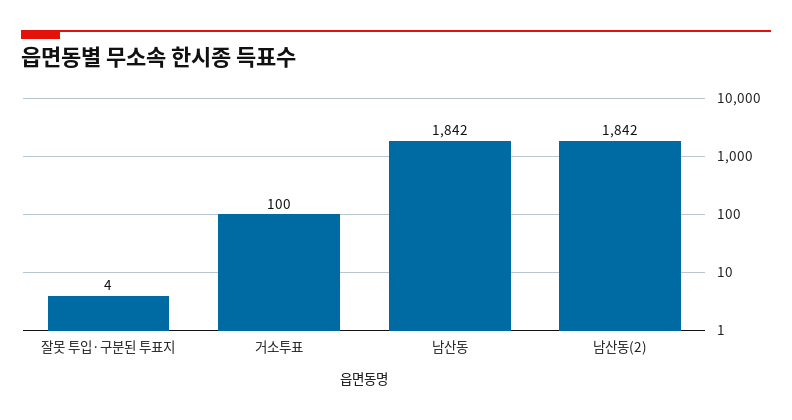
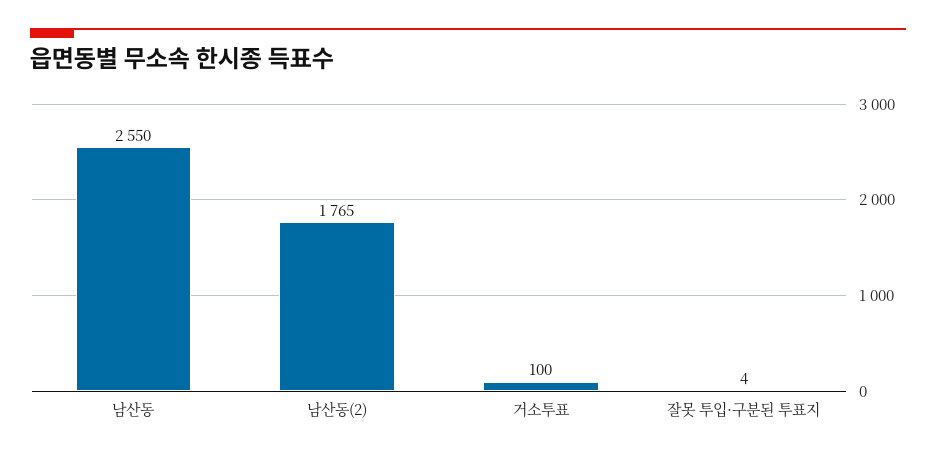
남산동: 1842 -> 2550
남산동(2): 1842 -> 1765

